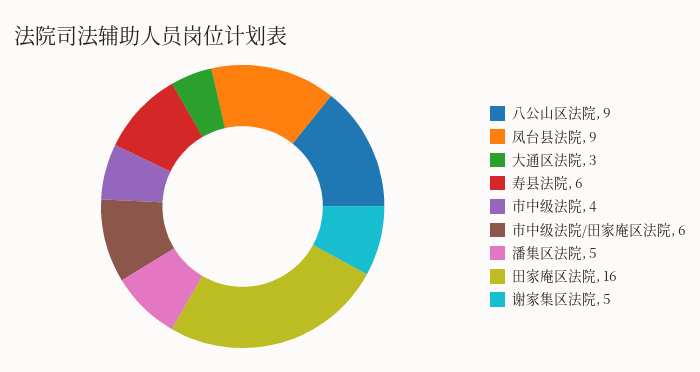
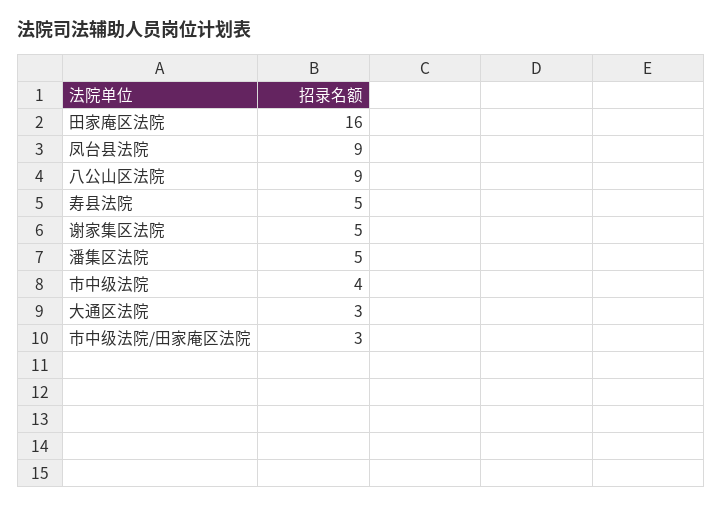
寿县法院: 6 -> 5
市中级法院/田家庵区法院: 6 -> 3

